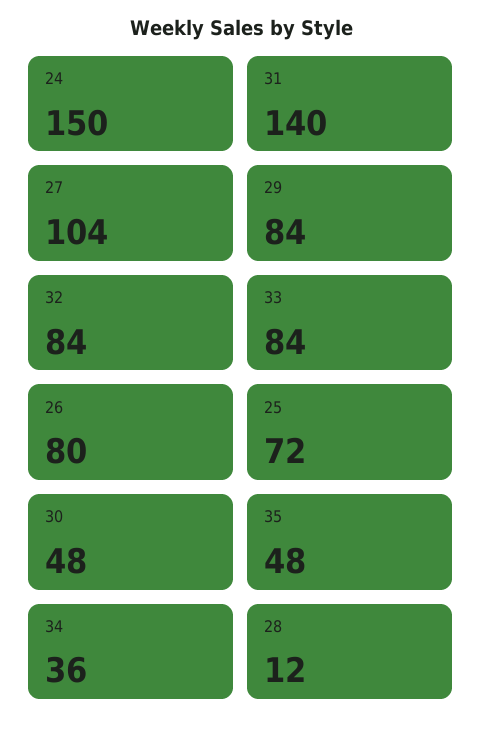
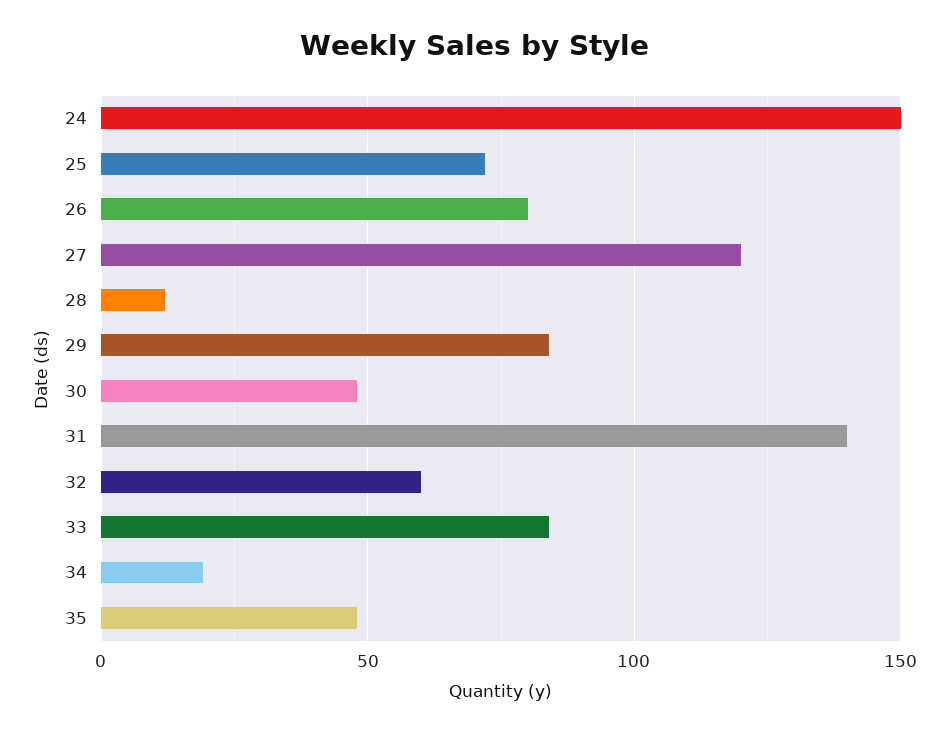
27: 104 -> 120
32: 84 -> 60
34: 36 -> 20

